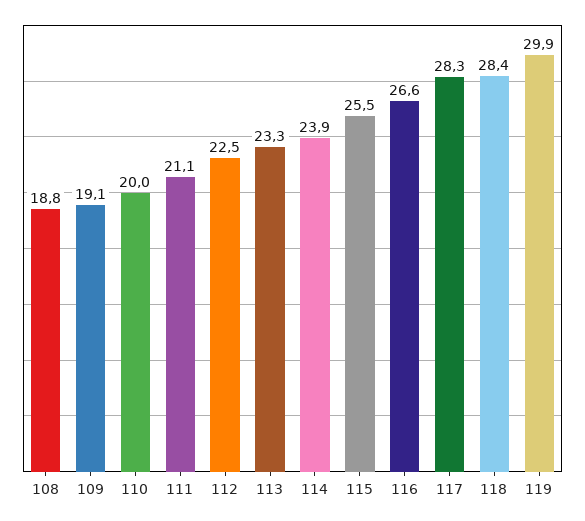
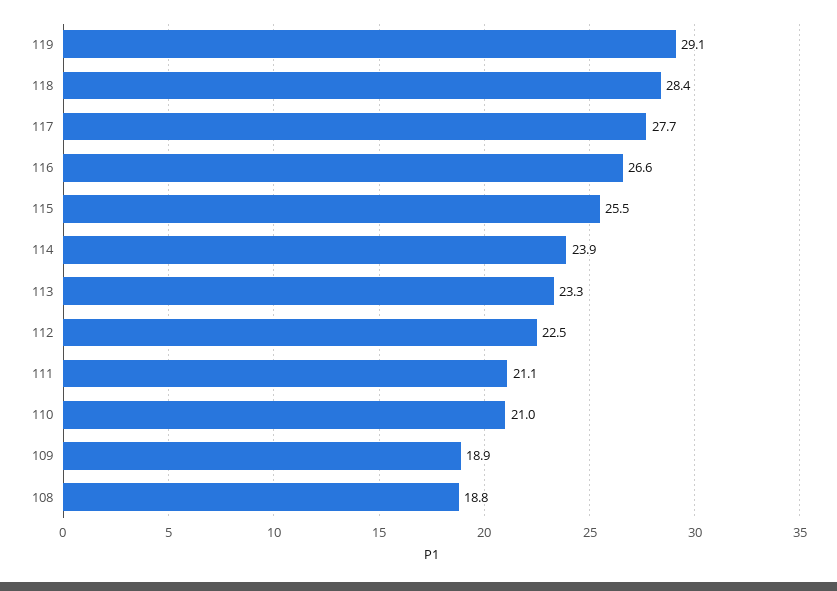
109: 19.1 -> 18.9
110: 20 -> 21
117: 28.3 -> 27.7
119: 29.9 -> 29.1

